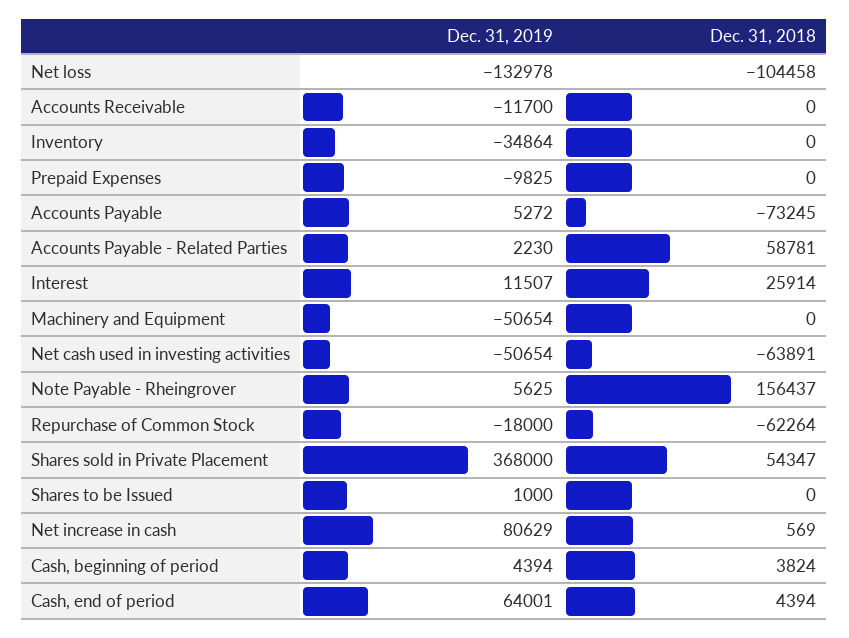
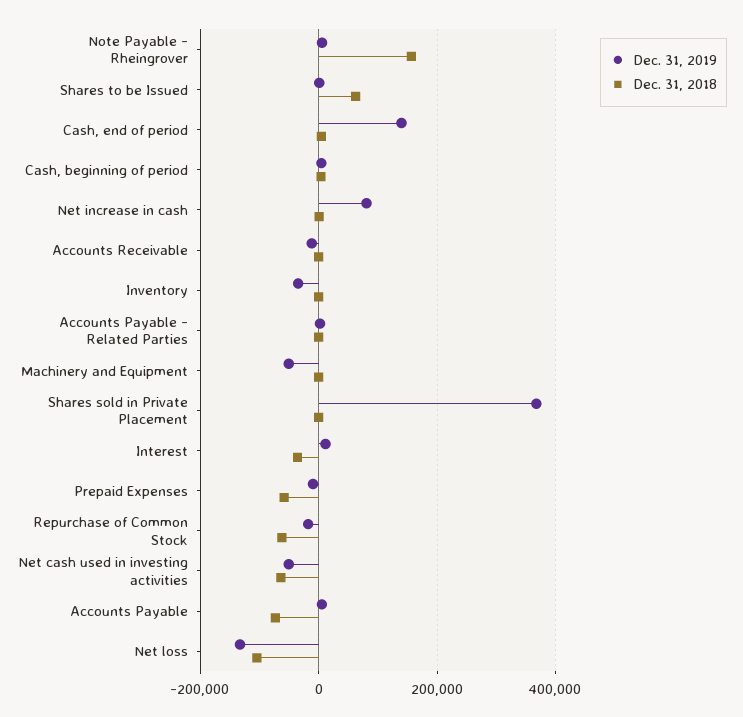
Dec. 31, 2018, Prepaid Expenses: 0 -> -60000
Dec. 31, 2018, Accounts Payable - Related Parties: 58781 -> 0
Dec. 31, 2018, Interest: 25914 -> -40000
Dec. 31, 2018, Shares sold in Private Placement: 54347 -> 0
Dec. 31, 2018, Shares to be Issued: 0 -> 60000
Dec. 31, 2019, Cash, end of period: 64001 -> 140000

